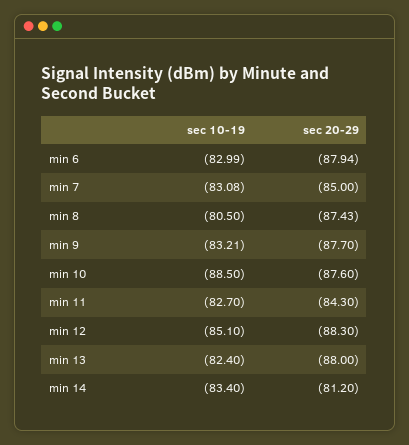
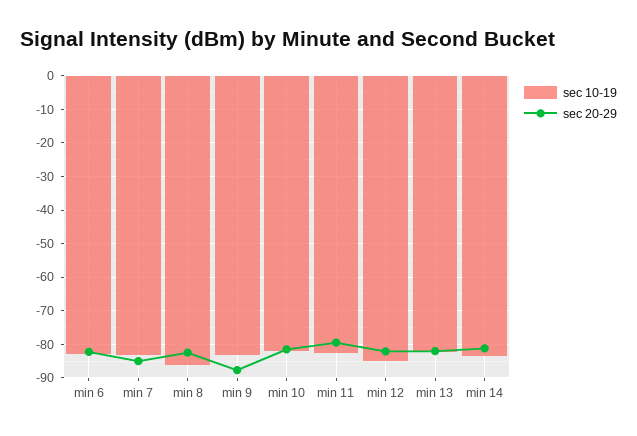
sec 20-29, min 6: -87.94 -> -82
sec 10-19, min 8: -80.5 -> -86
sec 20-29, min 8: -87.43 -> -82
sec 10-19, min 10: -88.5 -> -82
sec 20-29, min 10: -87.6 -> -82
sec 20-29, min 11: -84.3 -> -80
sec 20-29, min 12: -88.3 -> -82
sec 20-29, min 13: -88 -> -82

